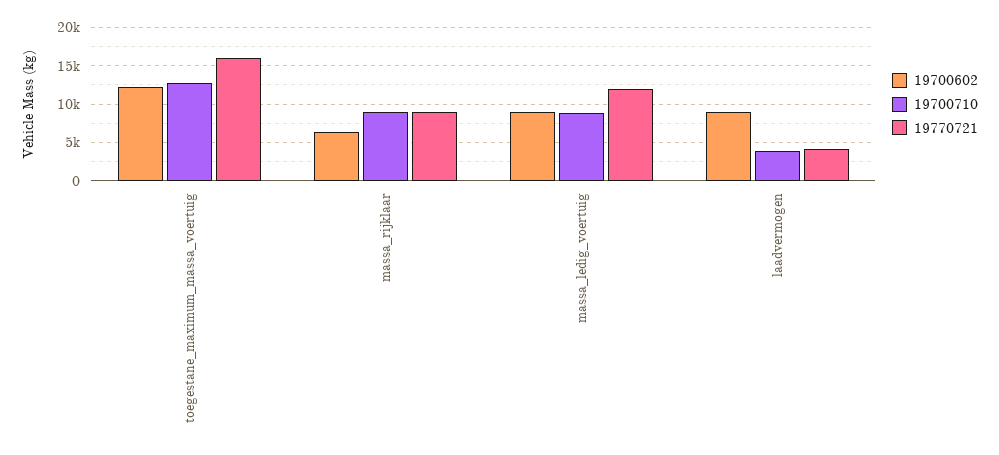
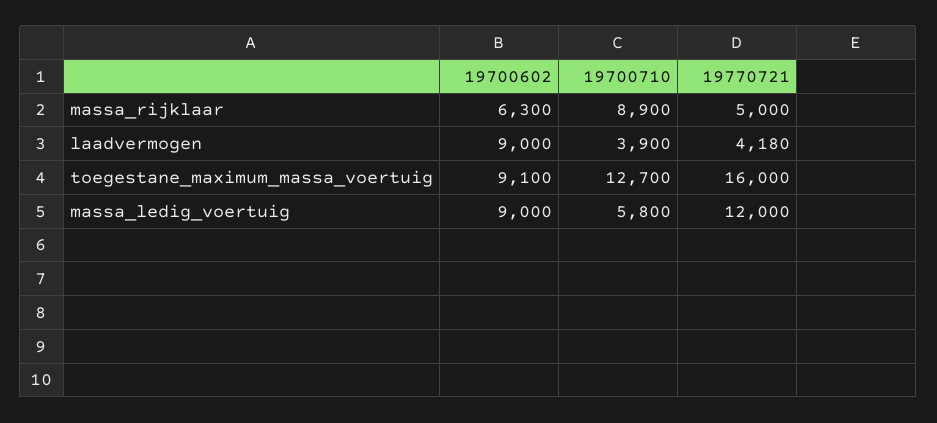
19700602, toegestane_maximum_massa_voertuig: 12000 -> 9100
19770721, massa_rijklaar: 9000 -> 5000
19700710, massa_ledig_voertuig: 9000 -> 5800

